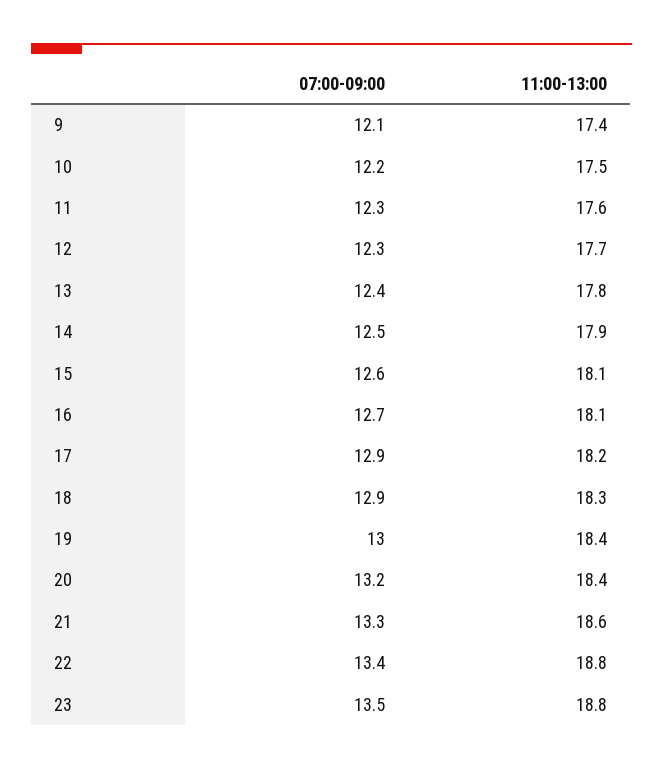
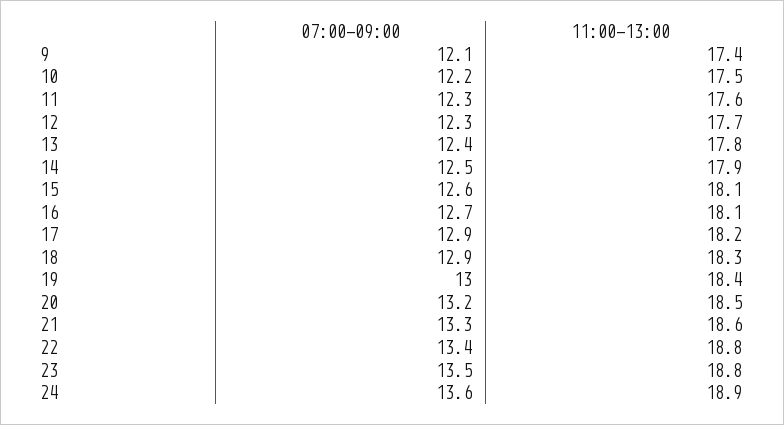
11:00-13:00, 20: 18.4 -> 18.5
07:00-09:00, 24: none -> 13.6
11:00-13:00, 24: none -> 18.9

